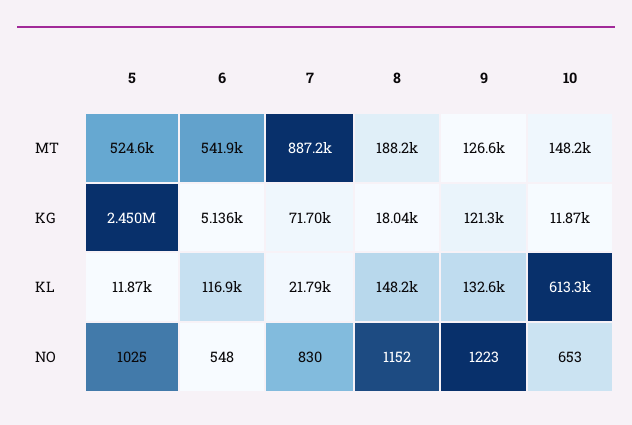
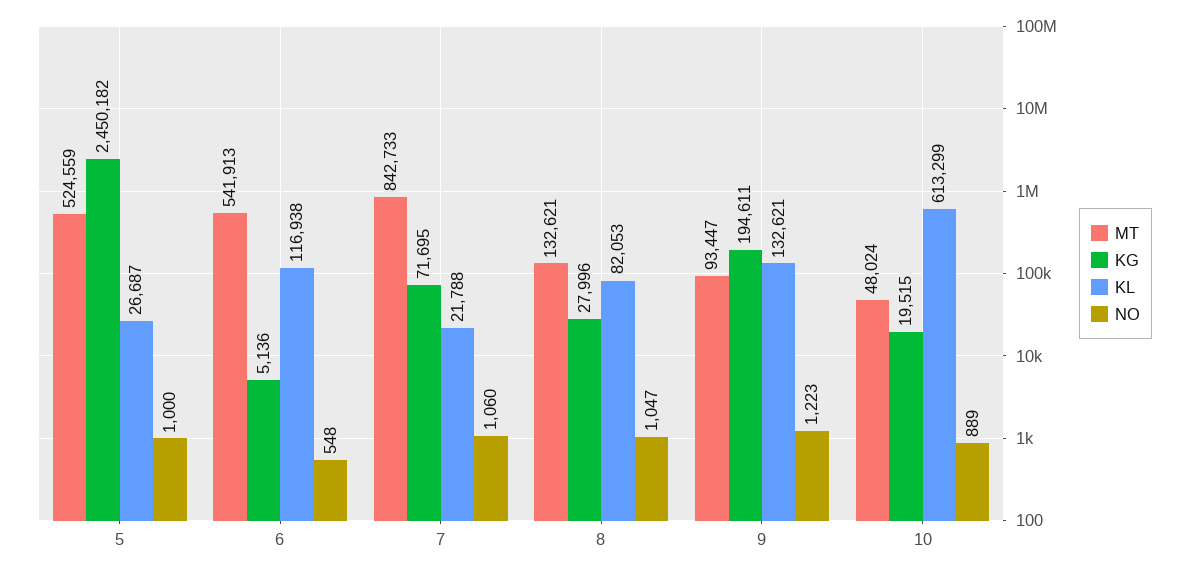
MT, 7: 887200 -> 842733
MT, 8: 188200 -> 132621
MT, 9: 126600 -> 93447
MT, 10: 148200 -> 48024
KG, 8: 18040 -> 27996
KG, 9: 121300 -> 194611
KG, 10: 11870 -> 19515
KL, 5: 11870 -> 26687
KL, 8: 148200 -> 82053
NO, 5: 1025 -> 1000
NO, 7: 830 -> 1060
NO, 8: 1152 -> 1047
NO, 10: 653 -> 889

